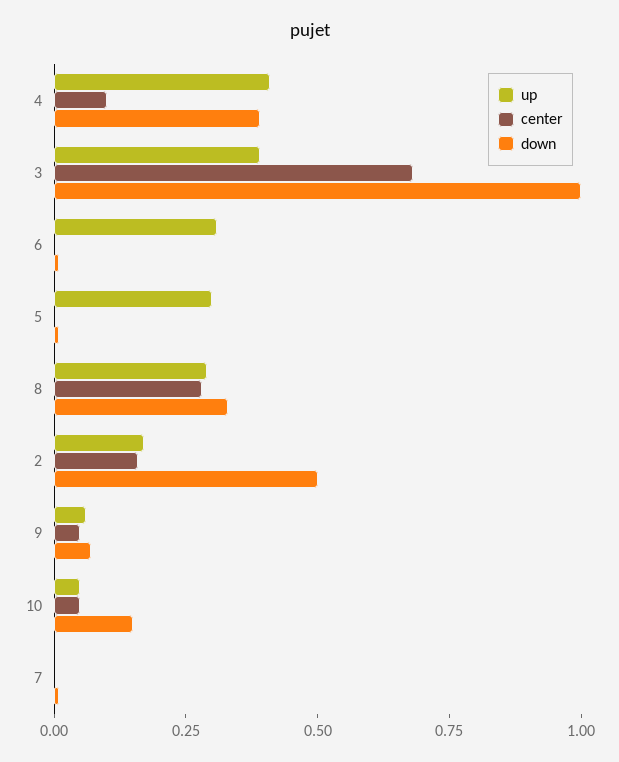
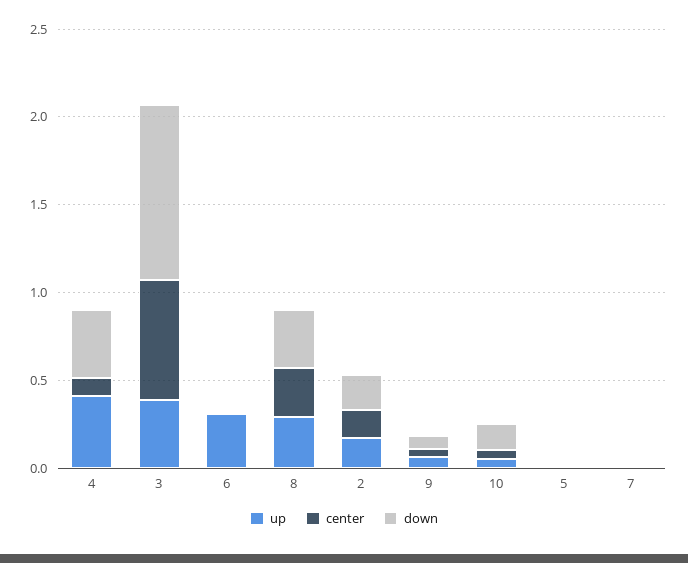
up, 5: 0.3 -> 0
down, 2: 0.5 -> 0.2

